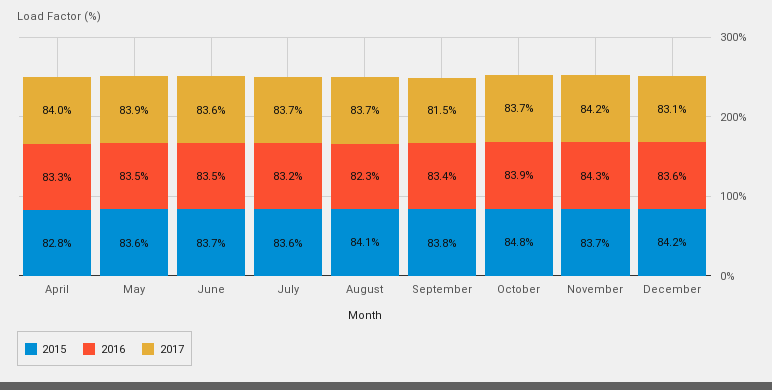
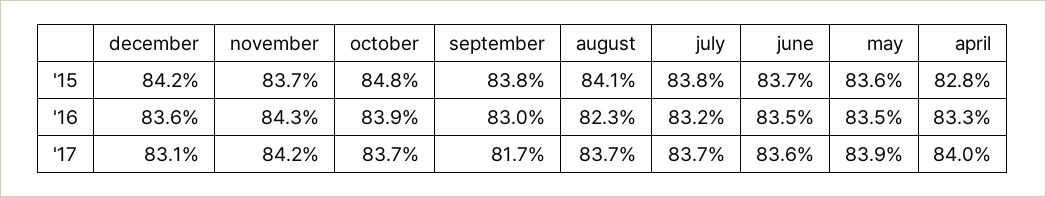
2015, July: 83.6 -> 83.8
2016, September: 83.4 -> 83
2017, September: 81.5 -> 81.7

